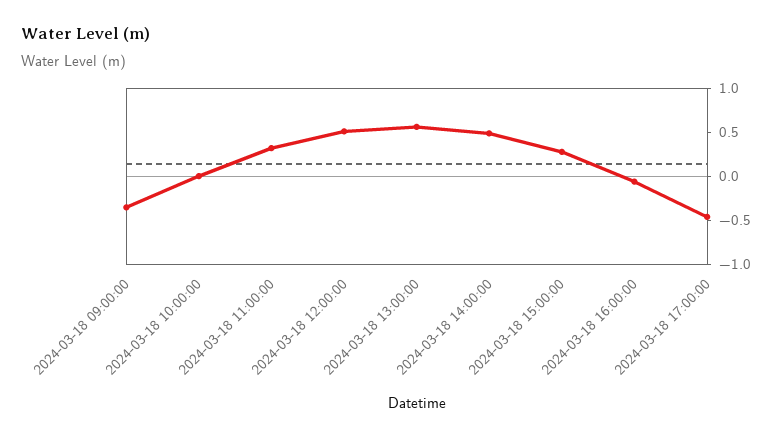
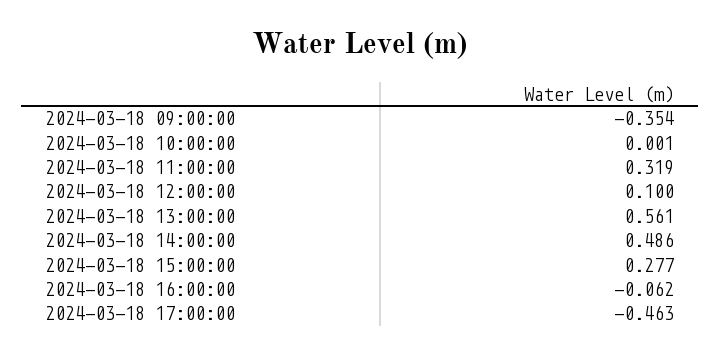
2024-03-18 12:00:00: 0.5 -> 0.1

